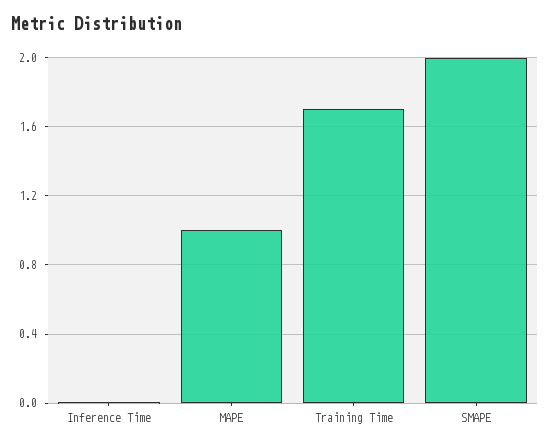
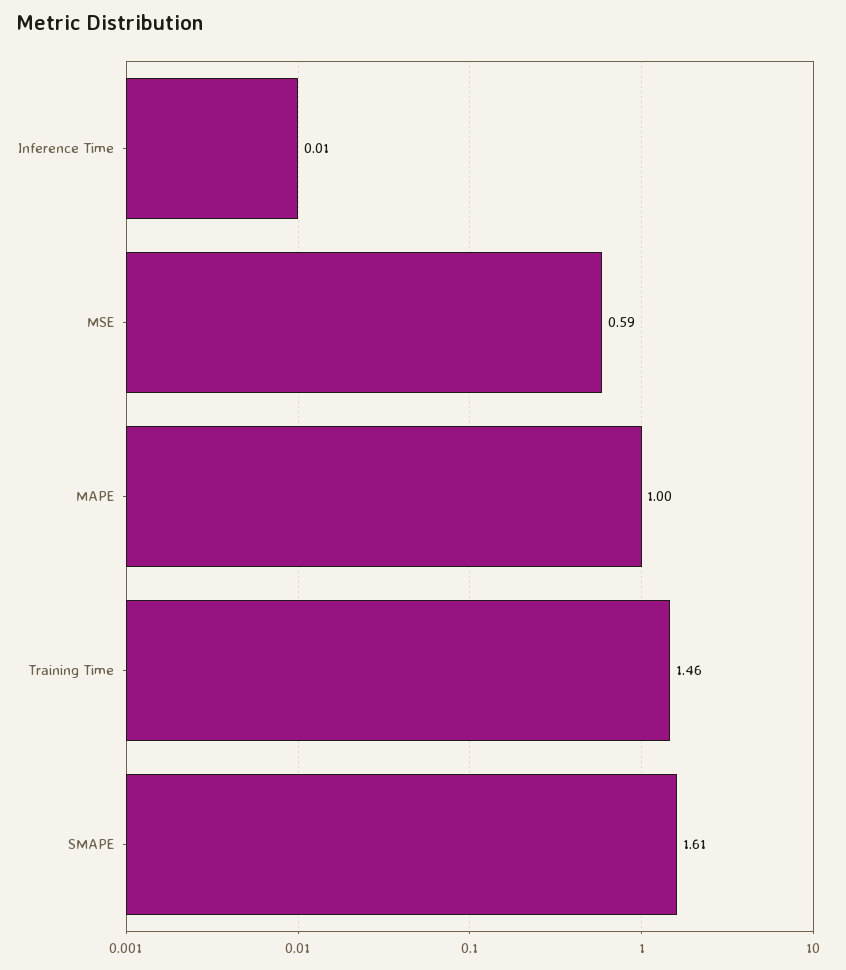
Training Time: 1.7 -> 1.46
SMAPE: 2 -> 1.61
MSE: none -> 0.59

